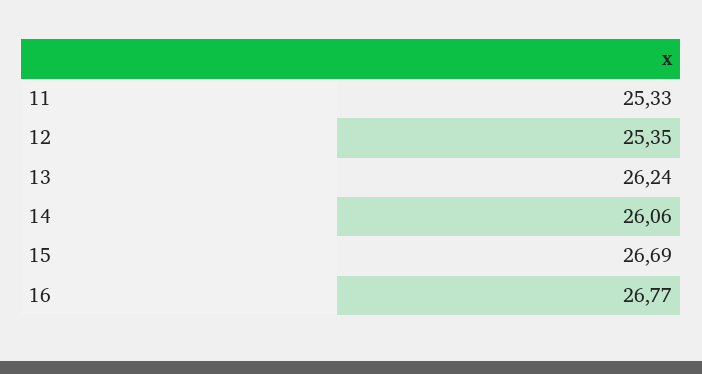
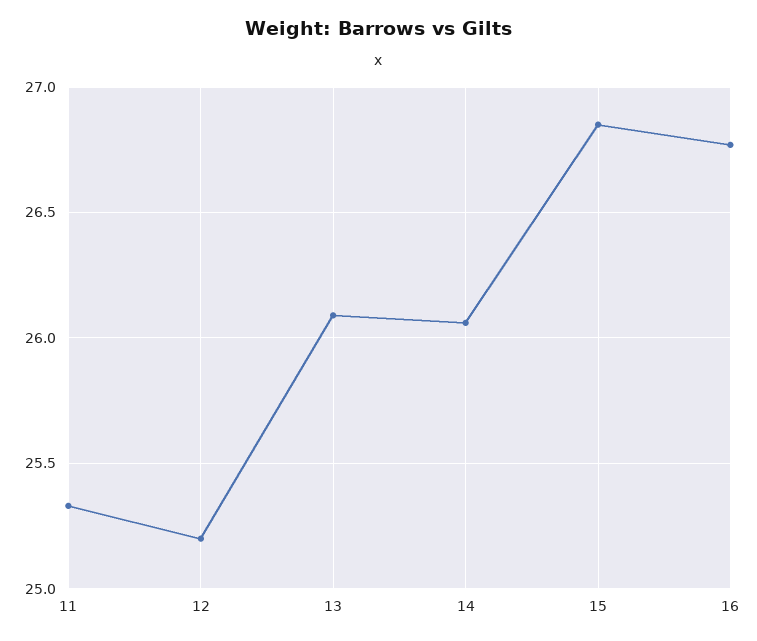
12: 25.35 -> 25.2
13: 26.24 -> 26.1
15: 26.69 -> 26.85

